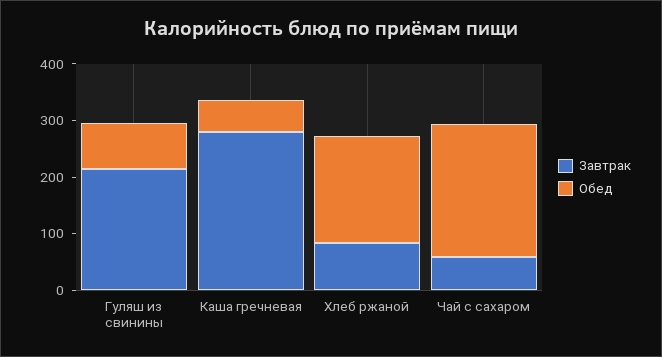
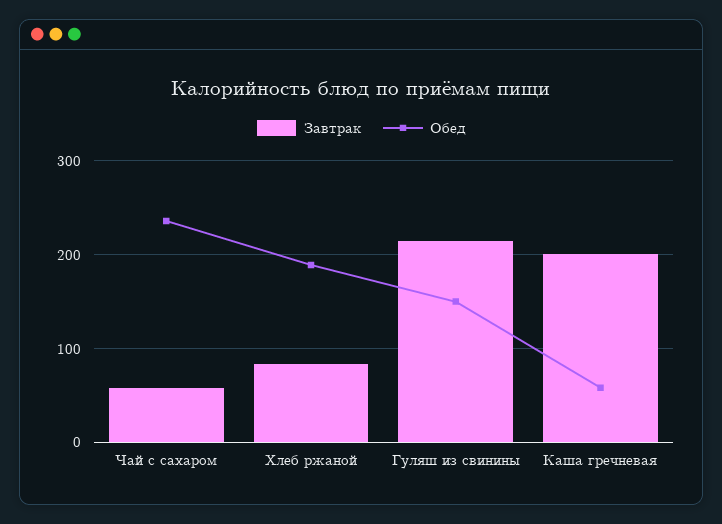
Обед, Гуляш из свинины: 80 -> 150
Завтрак, Каша гречневая: 280 -> 200

